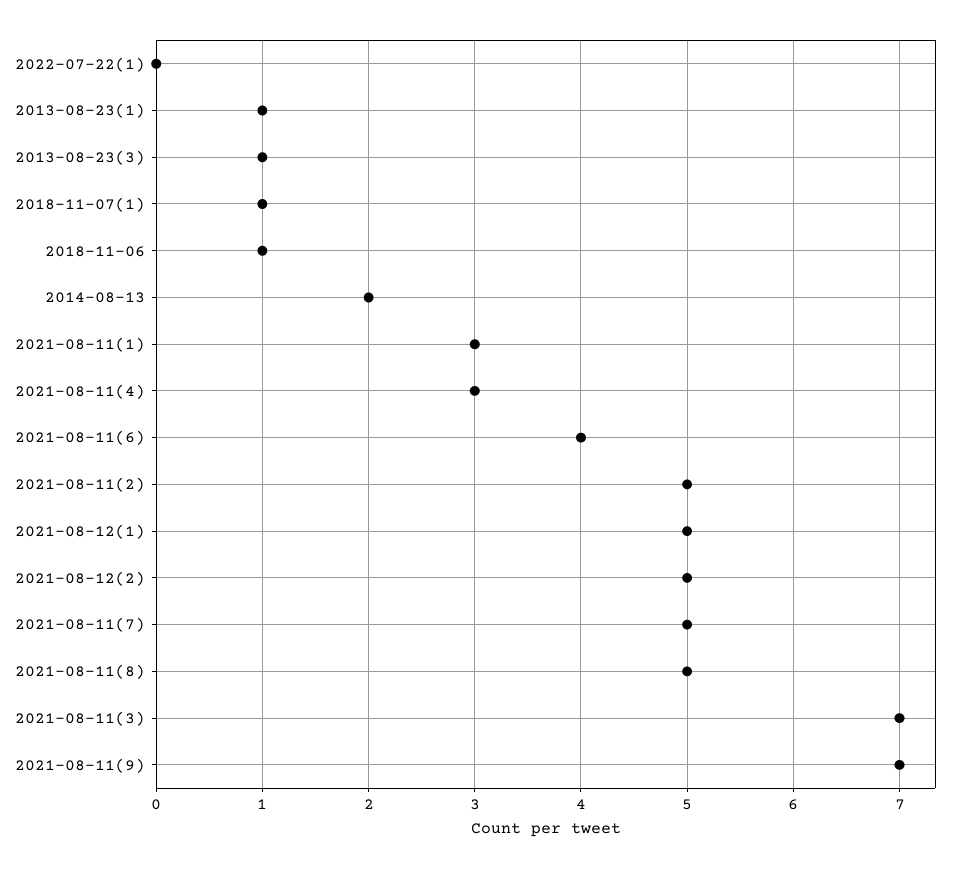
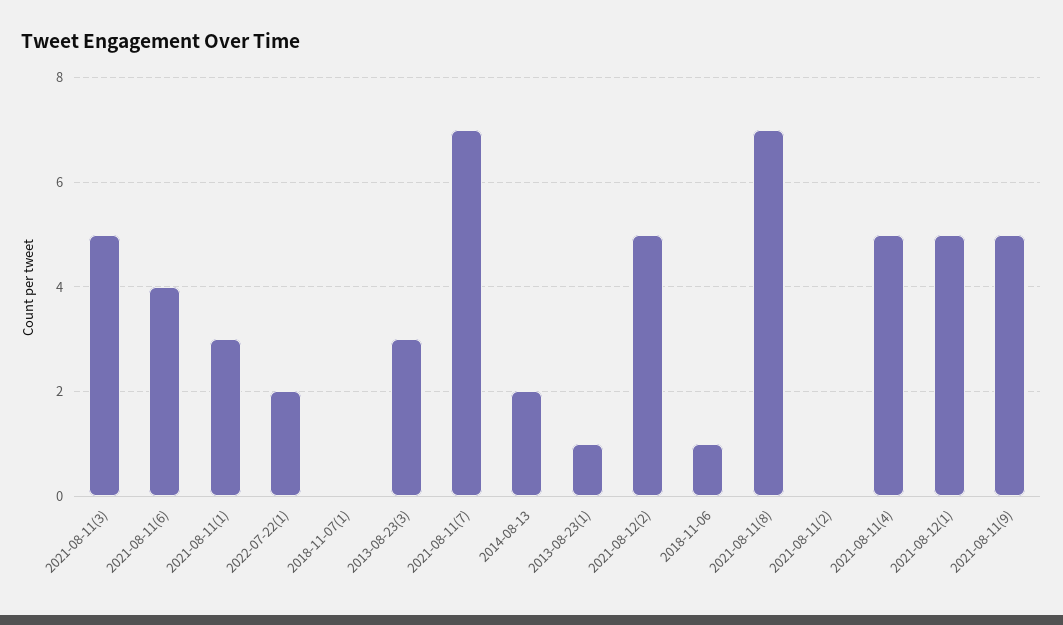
2022-07-22(1): 0 -> 2
2013-08-23(3): 1 -> 3
2018-11-07(1): 1 -> 0
2021-08-11(4): 3 -> 5
2021-08-11(2): 5 -> 0
2021-08-11(7): 5 -> 7
2021-08-11(8): 5 -> 7
2021-08-11(3): 7 -> 5
2021-08-11(9): 7 -> 5

